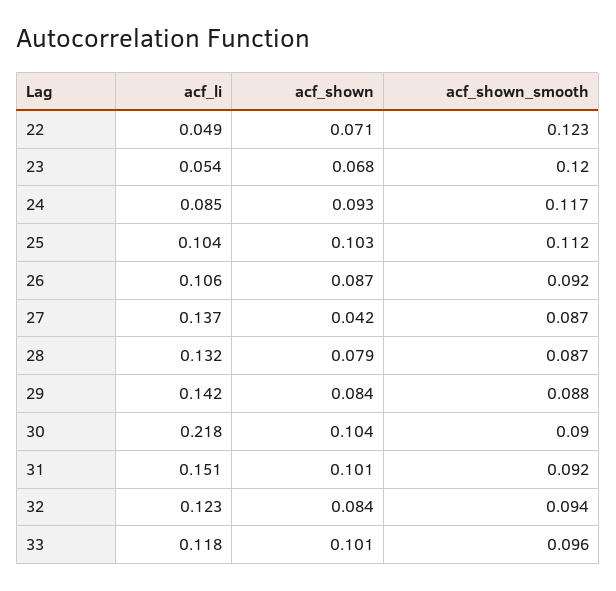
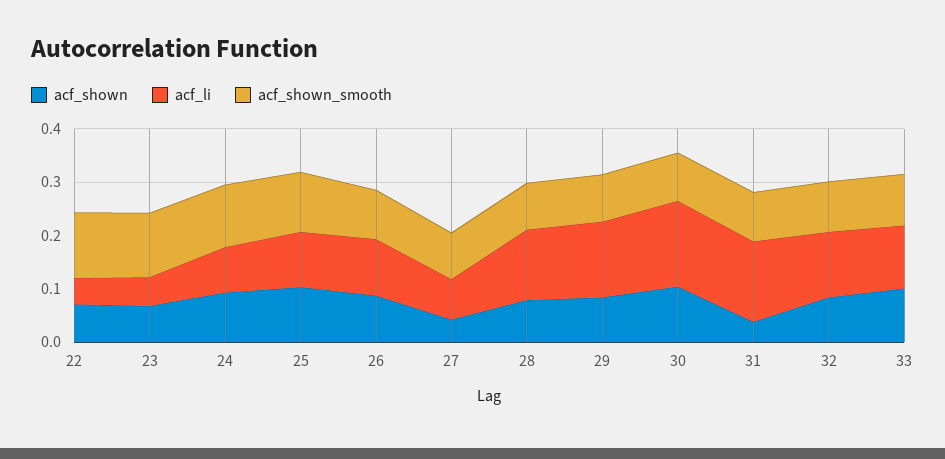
acf_li, 27: 0.137 -> 0.08
acf_li, 30: 0.218 -> 0.16
acf_shown, 31: 0.101 -> 0.04

